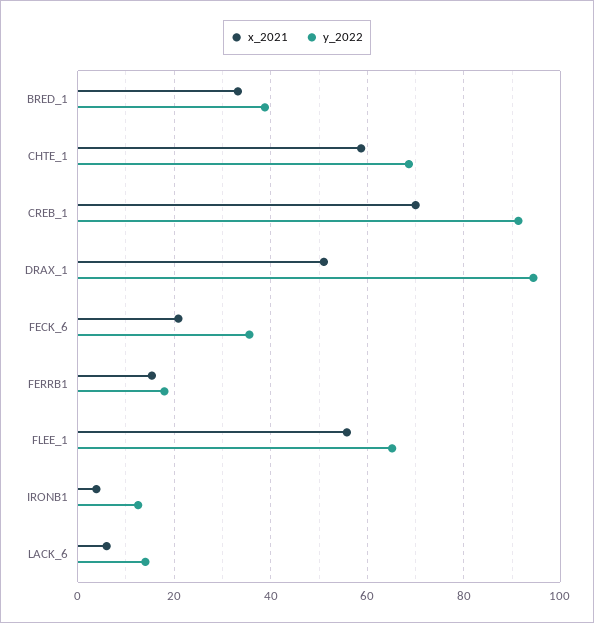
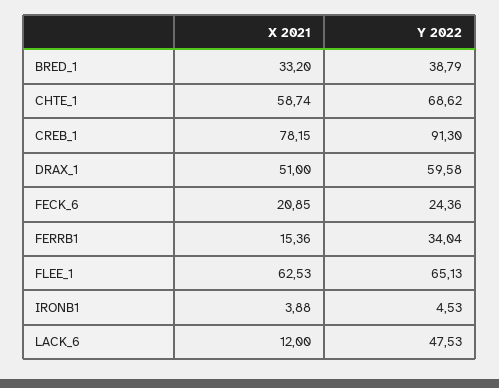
x_2021, CREB_1: 70 -> 78.15
y_2022, DRAX_1: 94 -> 59.58
y_2022, FECK_6: 36 -> 24.36
y_2022, FERRB1: 18 -> 34.04
x_2021, FLEE_1: 56 -> 62.53
y_2022, IRONB1: 12 -> 4.53
x_2021, LACK_6: 6 -> 12
y_2022, LACK_6: 14 -> 47.53

